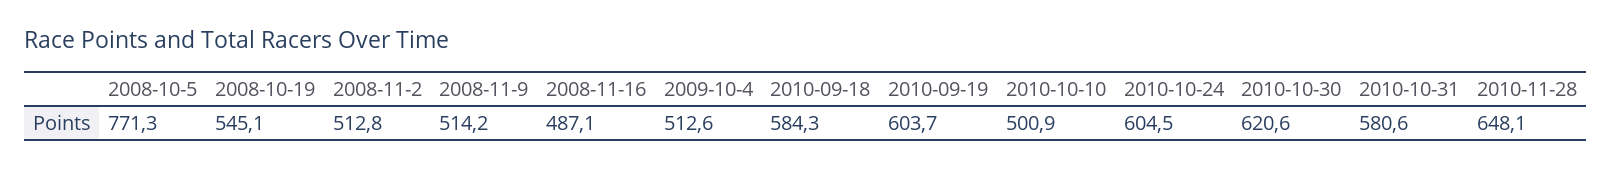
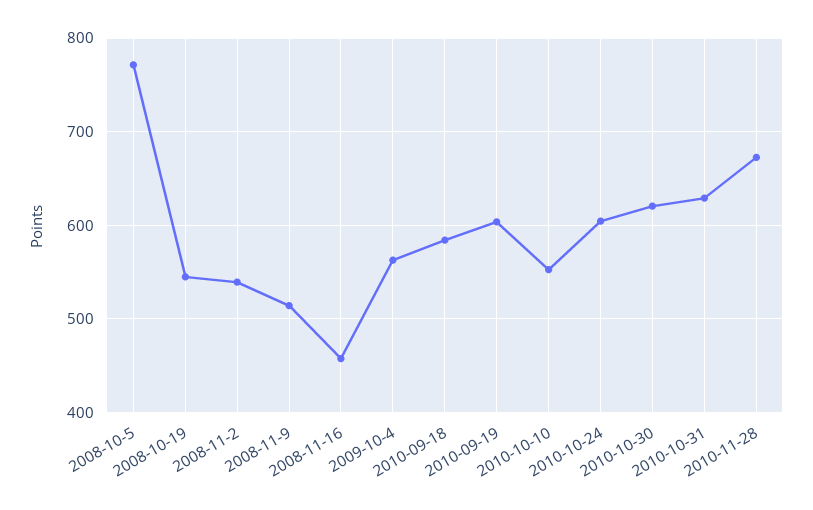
2008-11-2: 512.8 -> 540
2008-11-16: 487.1 -> 460
2009-10-4: 512.6 -> 560
2010-10-10: 500.9 -> 550
2010-10-31: 580.6 -> 630
2010-11-28: 648.1 -> 670

